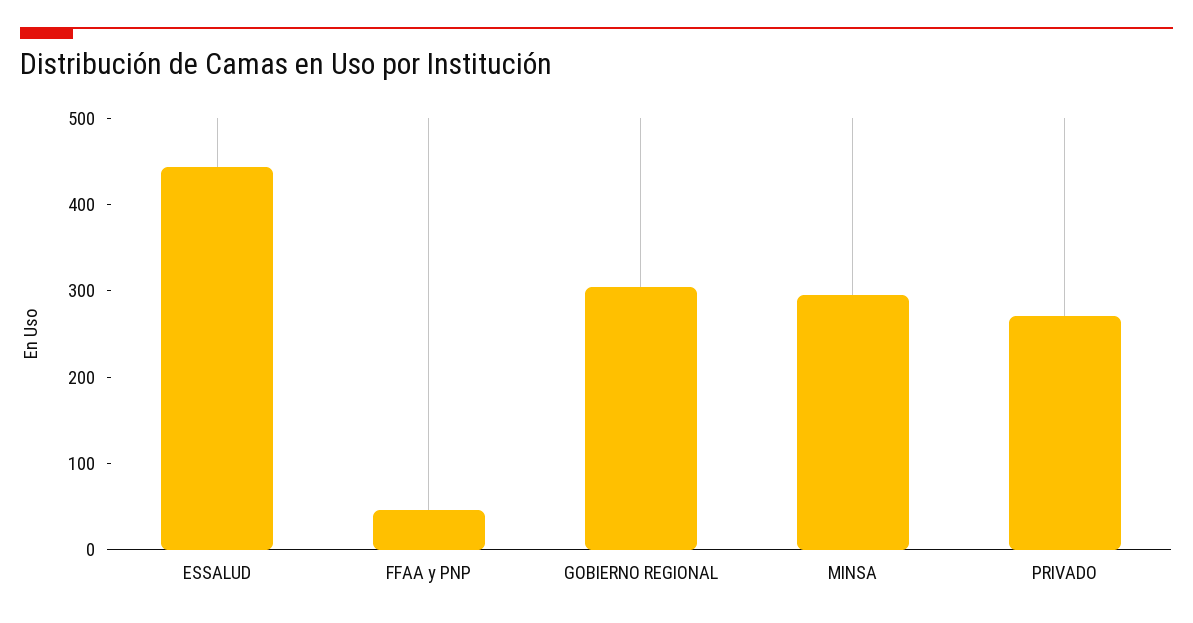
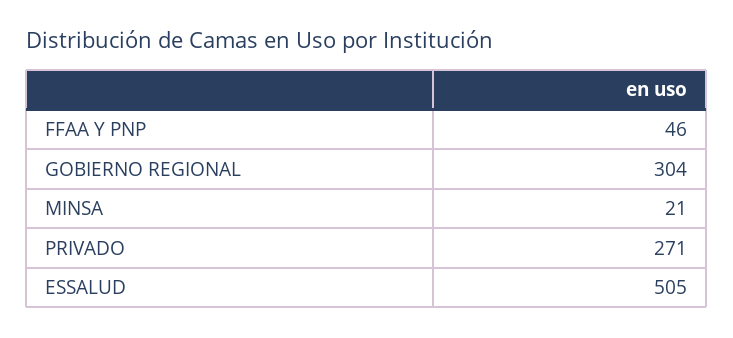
ESSALUD: 440 -> 505
MINSA: 300 -> 21

